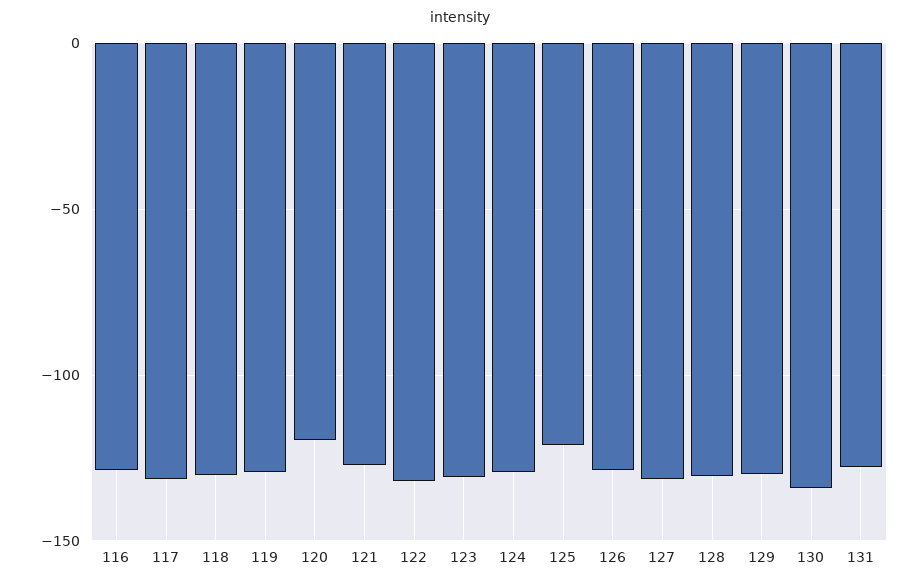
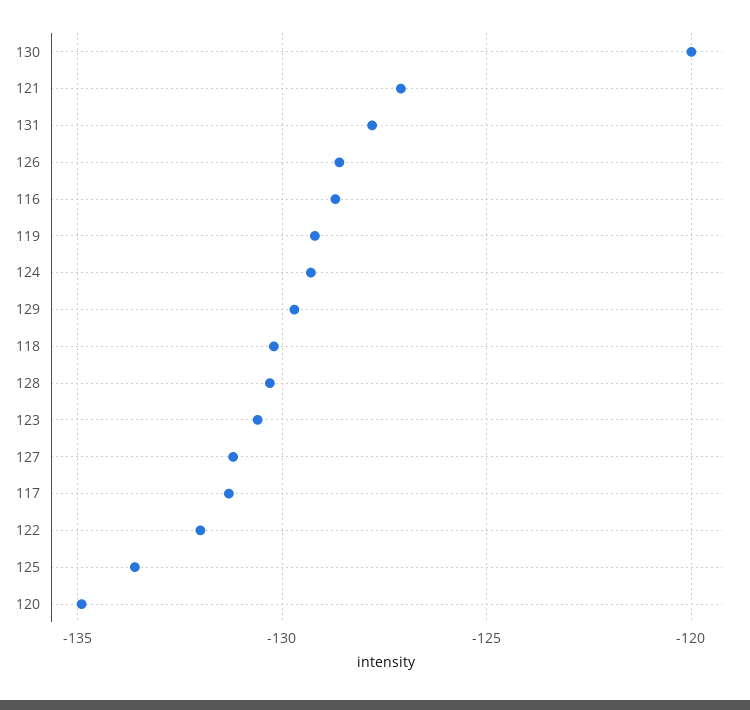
120: -120 -> -135
125: -120 -> -133.5
130: -135 -> -120

